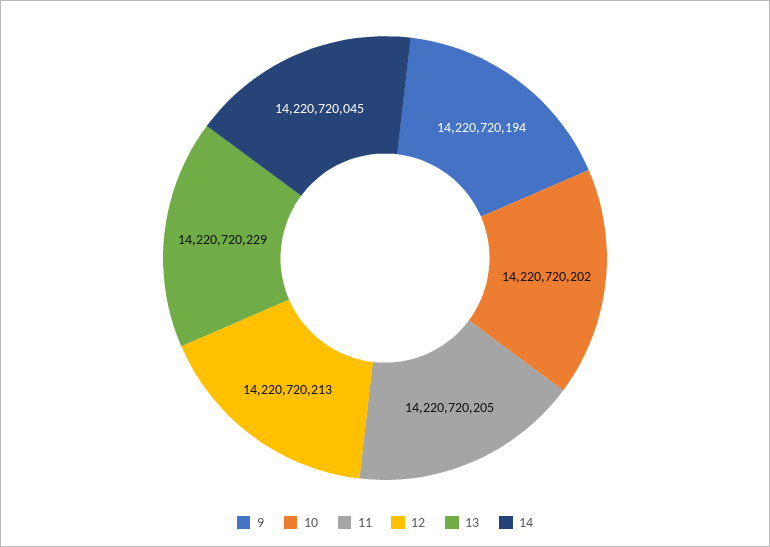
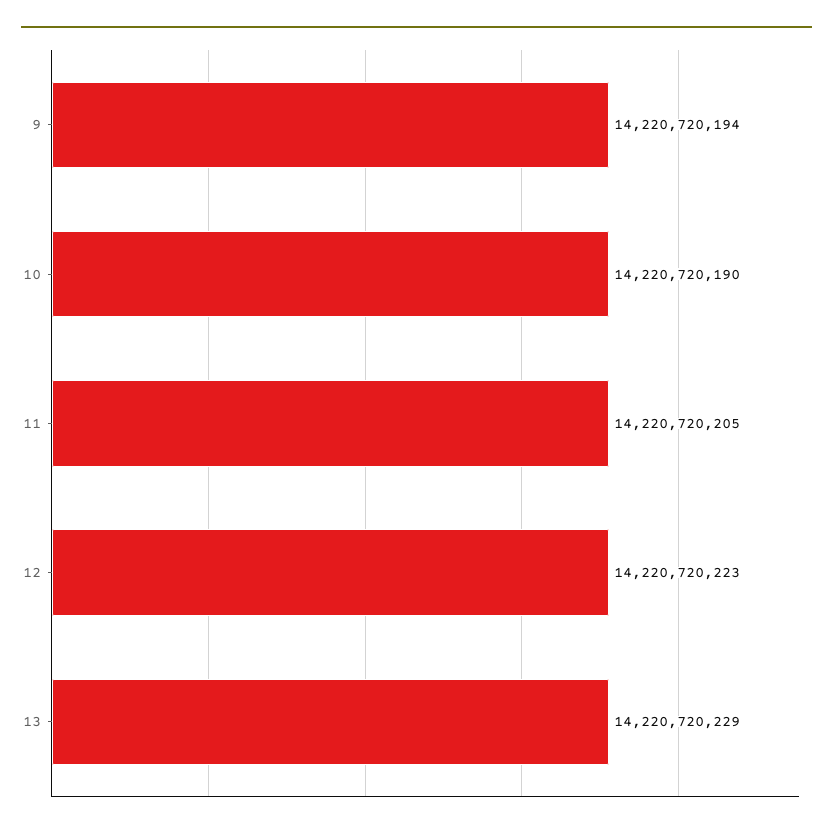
10: 14220720202 -> 14220720190
12: 14220720213 -> 14220720223
14: 14220720045 -> none

